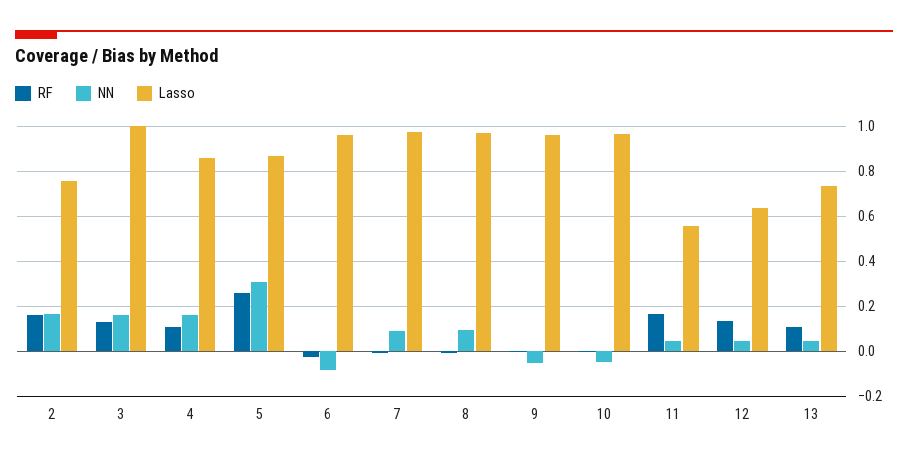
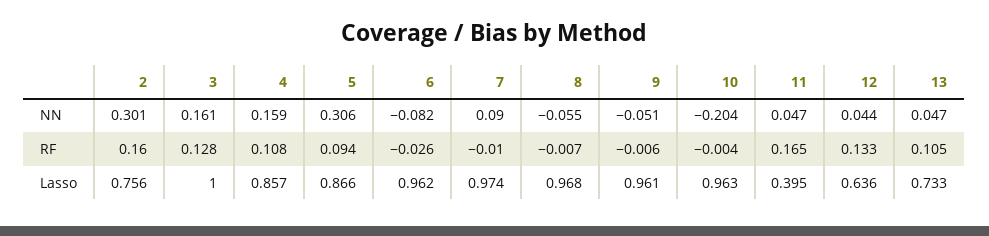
NN, 2: 0.15 -> 0.301
RF, 5: 0.25 -> 0.094
NN, 8: 0.1 -> -0.055
NN, 10: -0.05 -> -0.204
Lasso, 11: 0.55 -> 0.395

